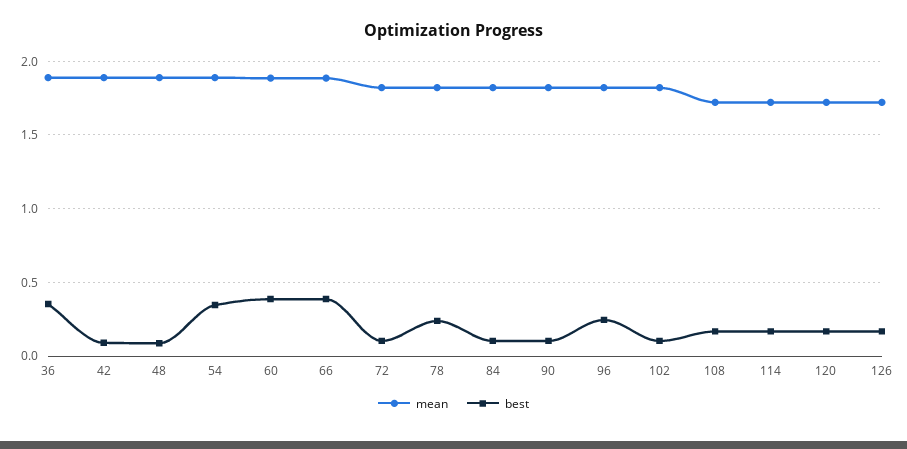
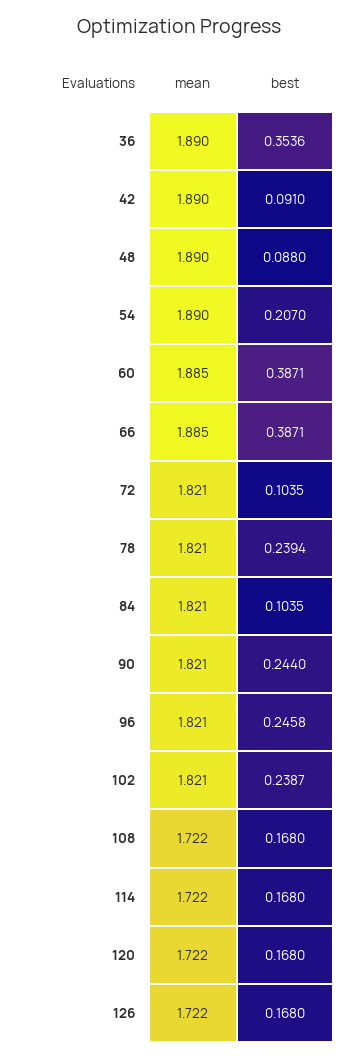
best, 54: 0.35 -> 0.207
best, 90: 0.1 -> 0.244
best, 102: 0.1 -> 0.2387

